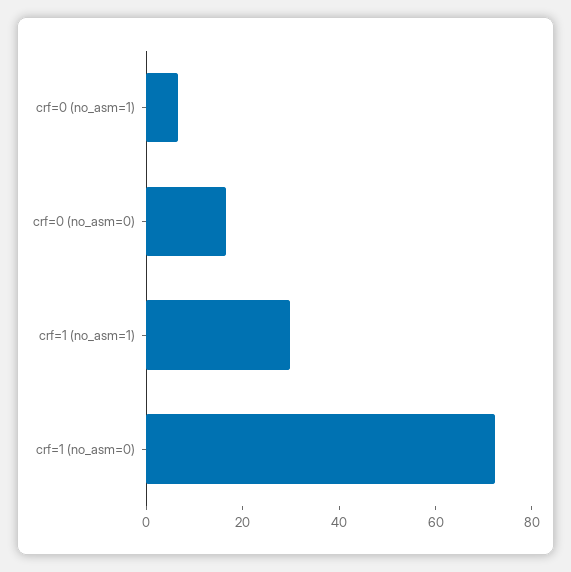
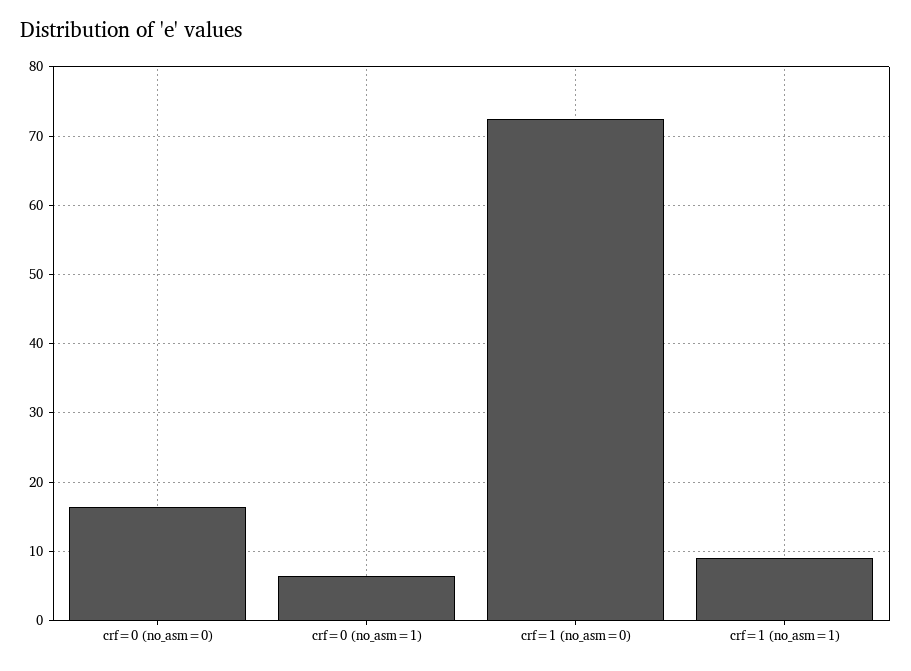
crf=1 (no_asm=1): 30 -> 9

